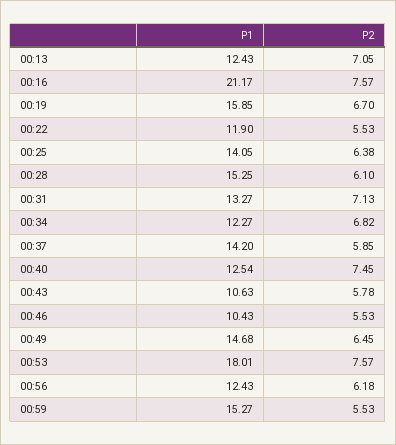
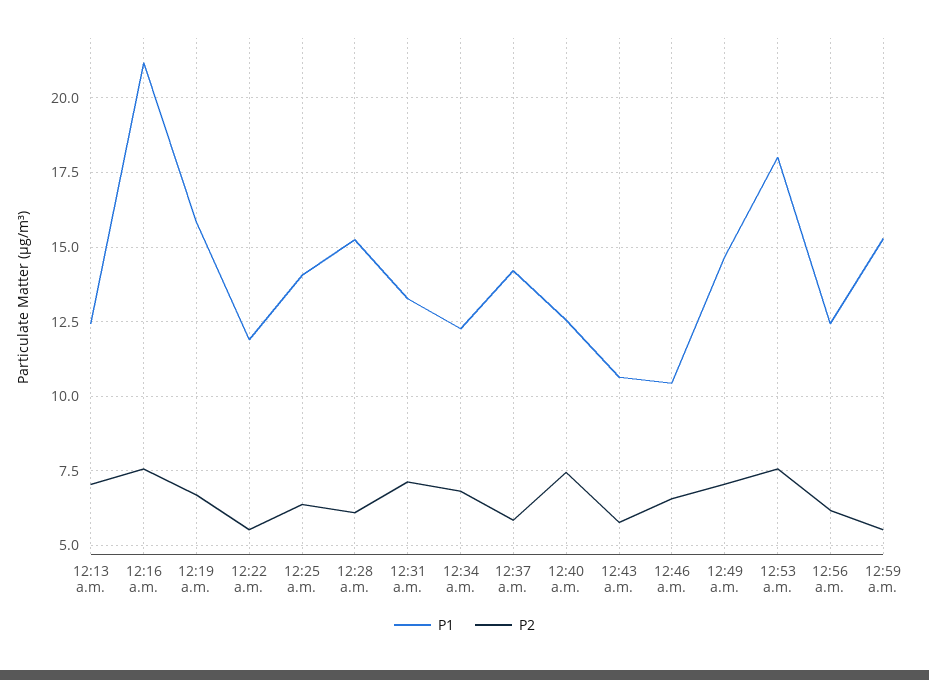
P2, 00:46: 5.53 -> 6.5
P2, 00:49: 6.45 -> 7

